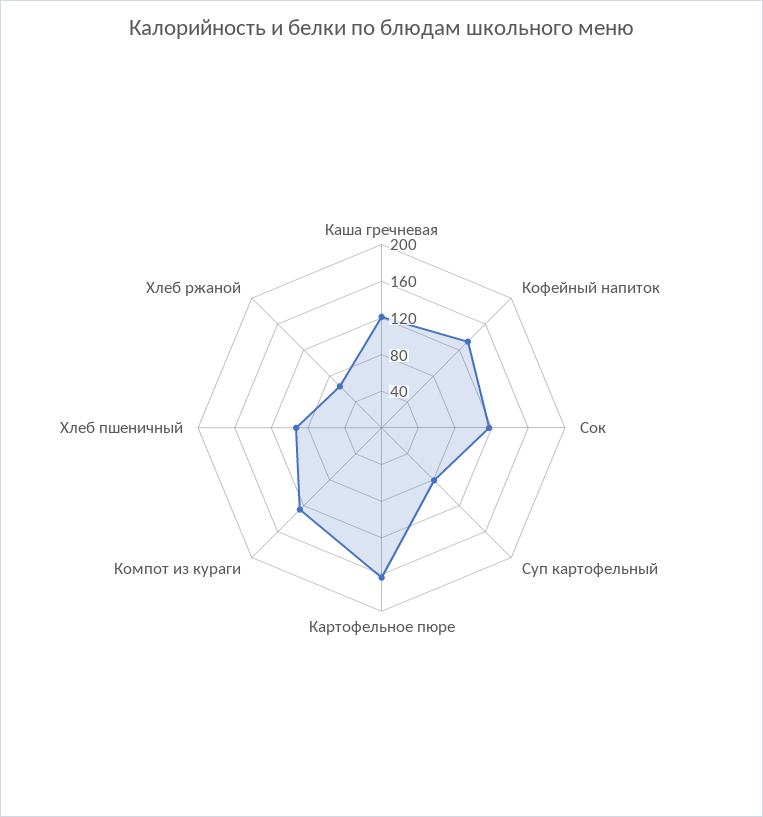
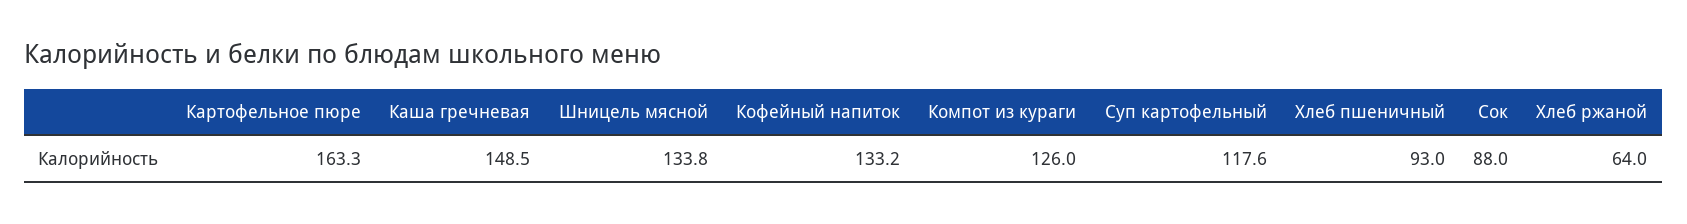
Каша гречневая: 120 -> 148.5
Сок: 120 -> 88
Суп картофельный: 80 -> 117.6
Шницель мясной: none -> 133.8

